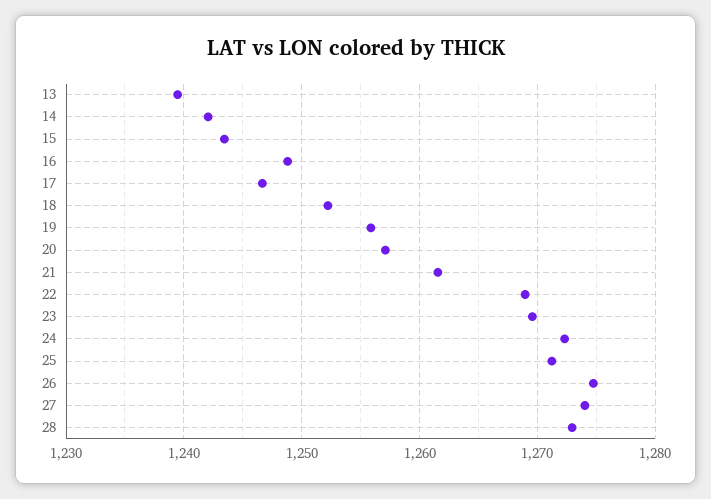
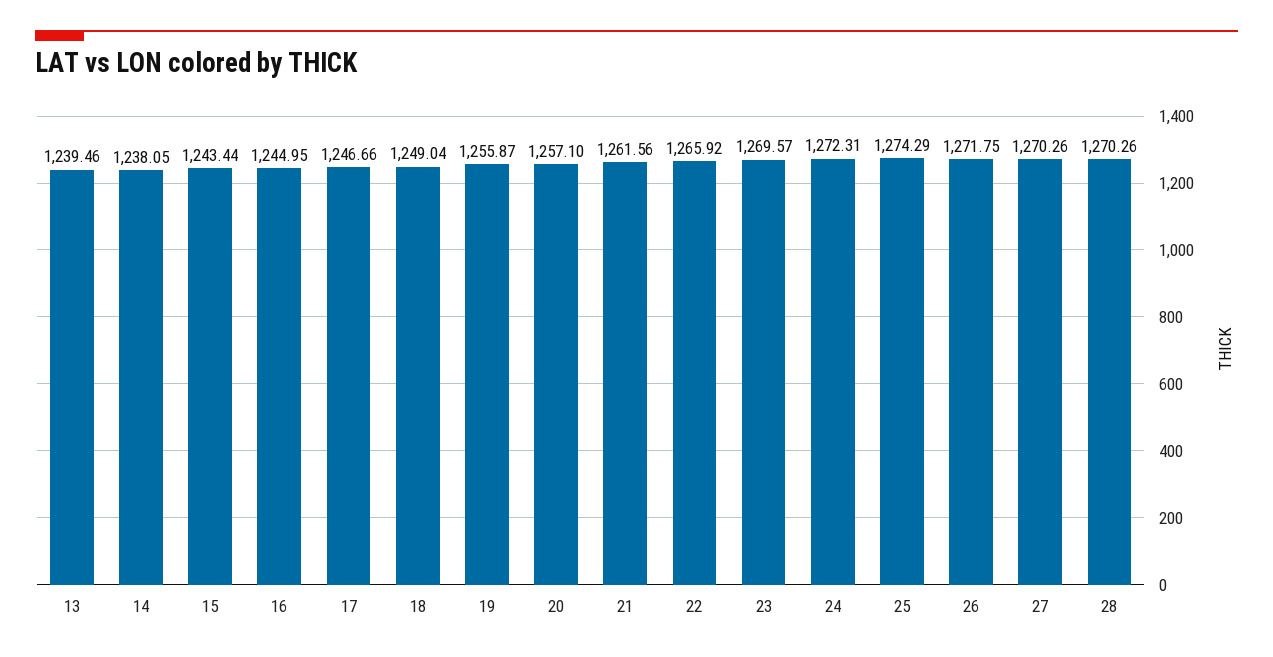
14: 1242 -> 1238.05
16: 1249 -> 1244.95
18: 1252 -> 1249.04
22: 1269 -> 1265.92
25: 1271 -> 1274.29
26: 1275 -> 1271.75
27: 1274 -> 1270.26
28: 1273 -> 1270.26

